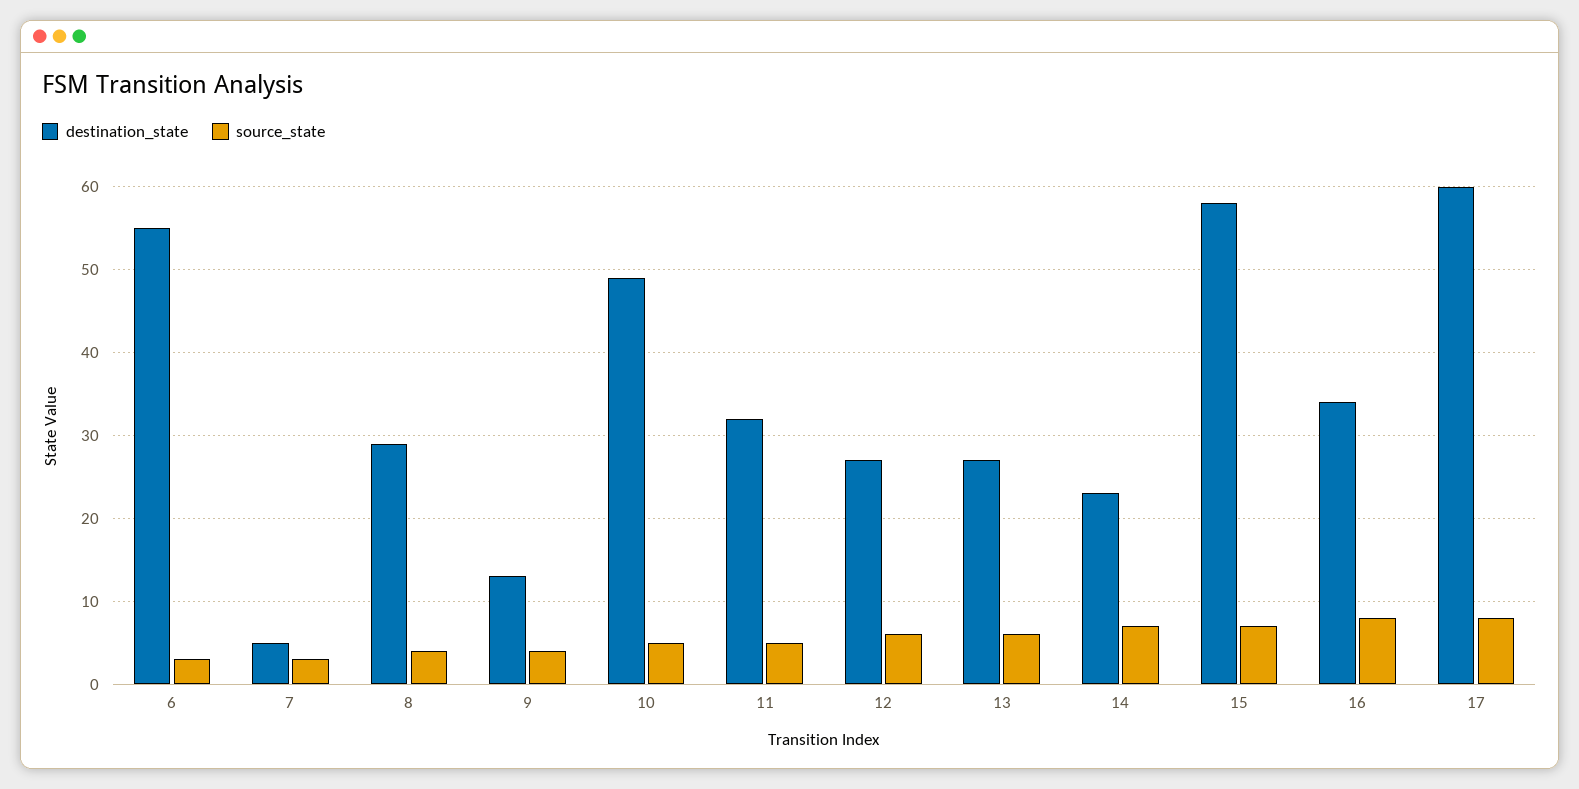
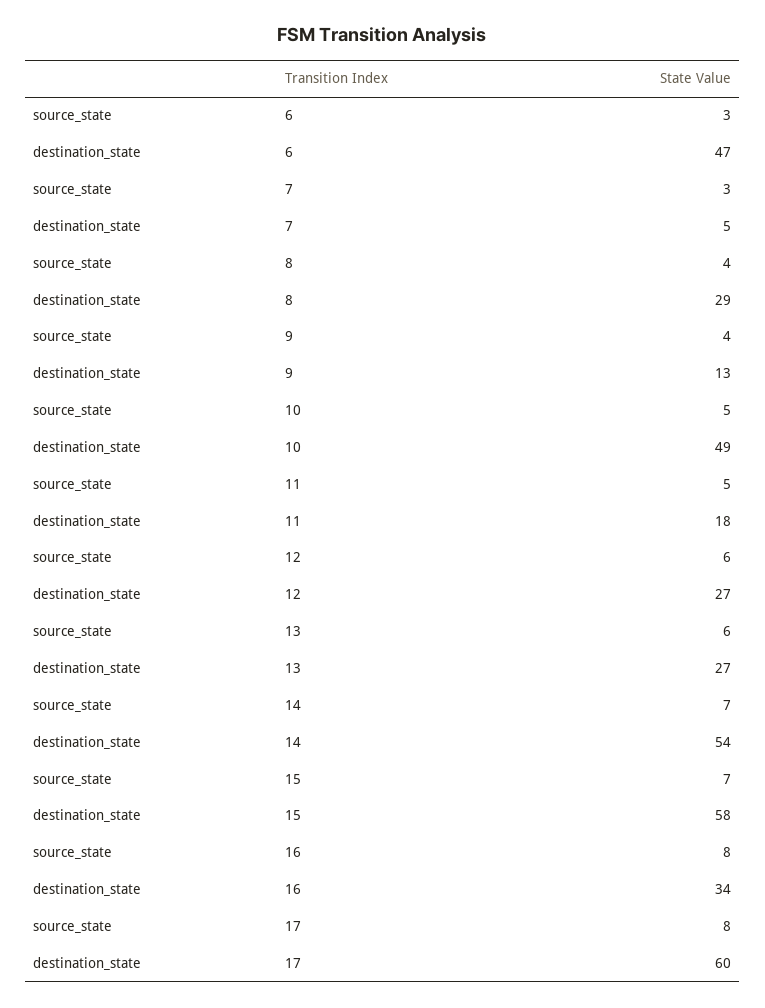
destination_state, 6: 55 -> 47
destination_state, 11: 32 -> 18
destination_state, 14: 23 -> 54

